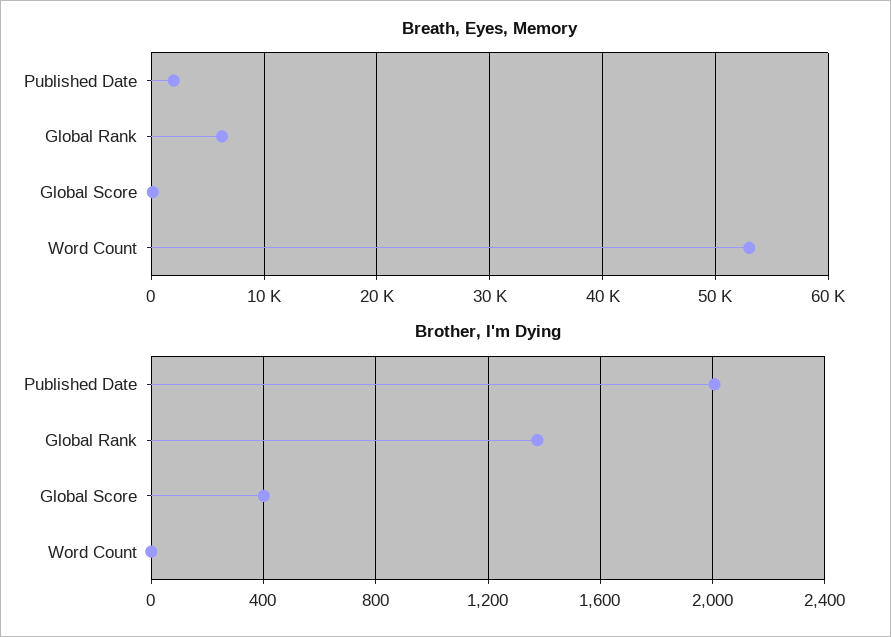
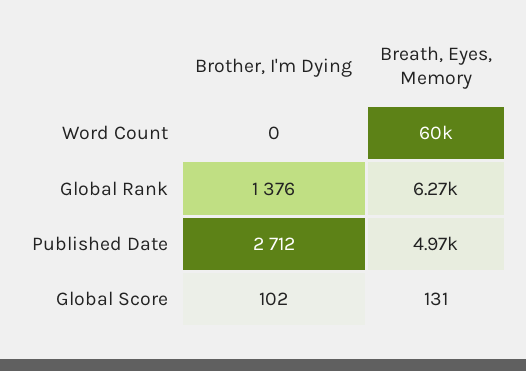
Breath, Eyes, Memory, Published Date: 2000 -> 4970
Breath, Eyes, Memory, Word Count: 53000 -> 60000
Brother, I'm Dying, Published Date: 2000 -> 2712
Brother, I'm Dying, Global Score: 400 -> 102

